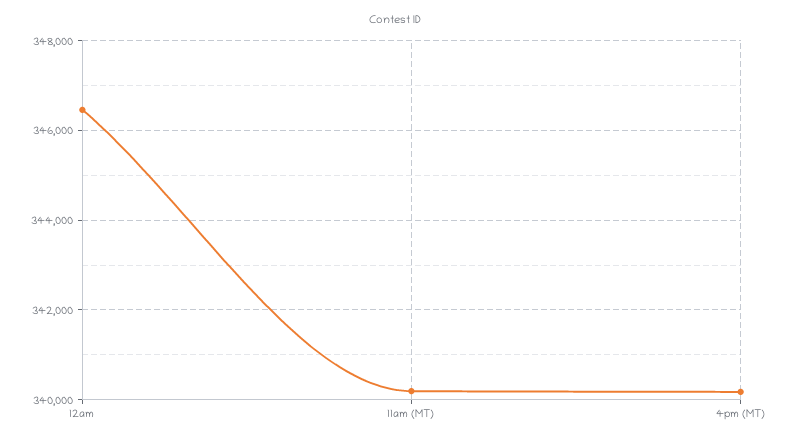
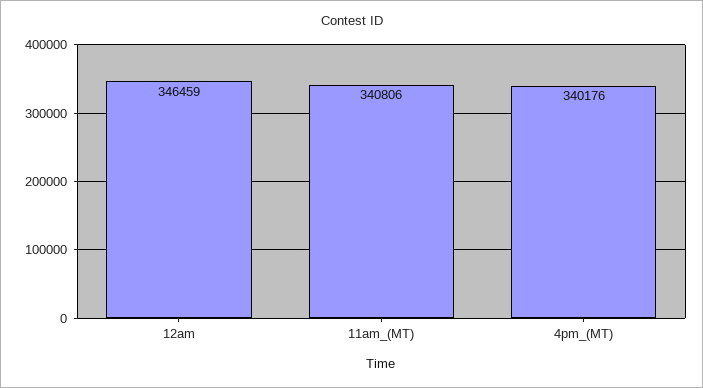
11am (MT): 340200 -> 340806

